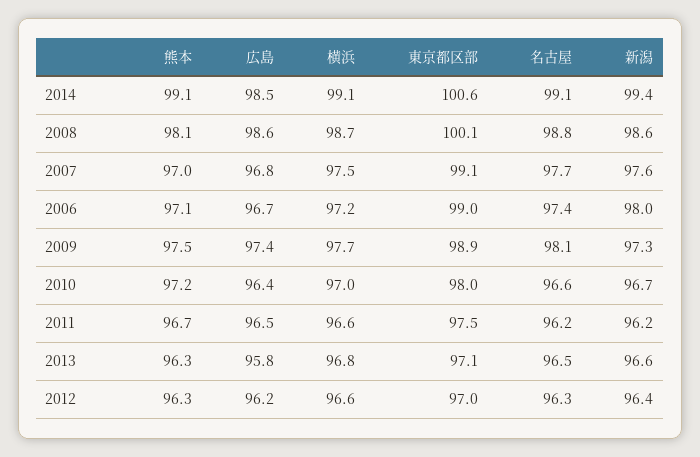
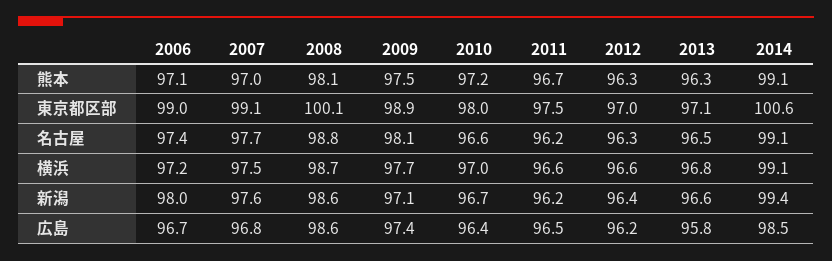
新潟, 2009: 97.3 -> 97.1

